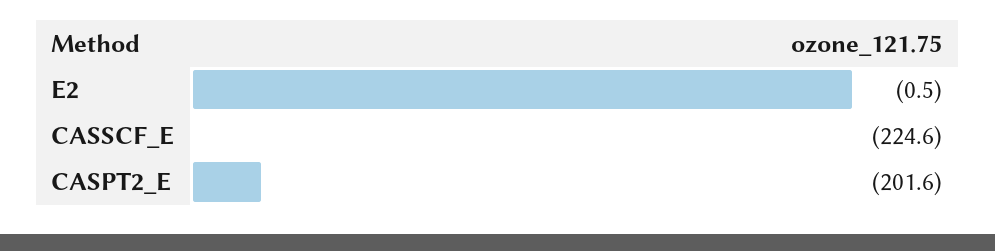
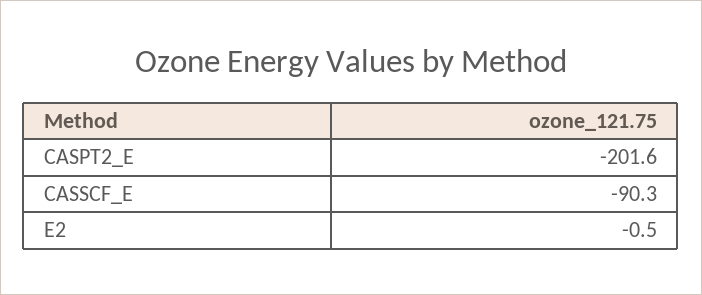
CASSCF_E: -224.6 -> -90.3

